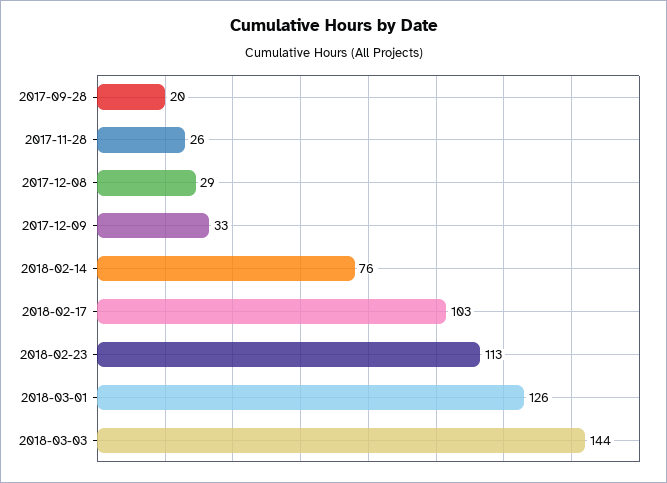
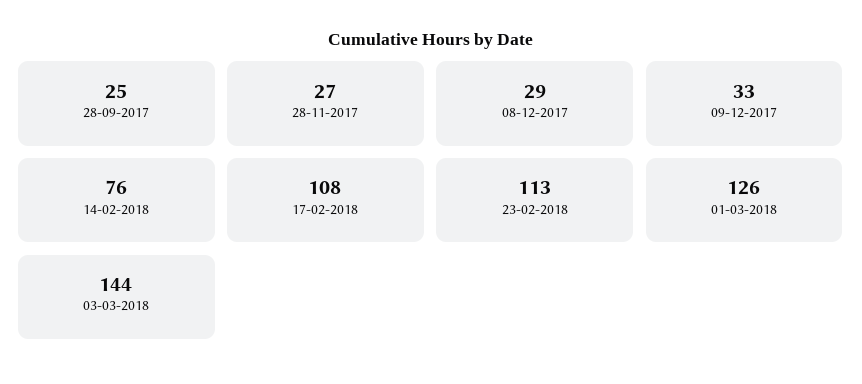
2017-09-28: 20 -> 25
2017-11-28: 26 -> 27
2018-02-17: 103 -> 108

